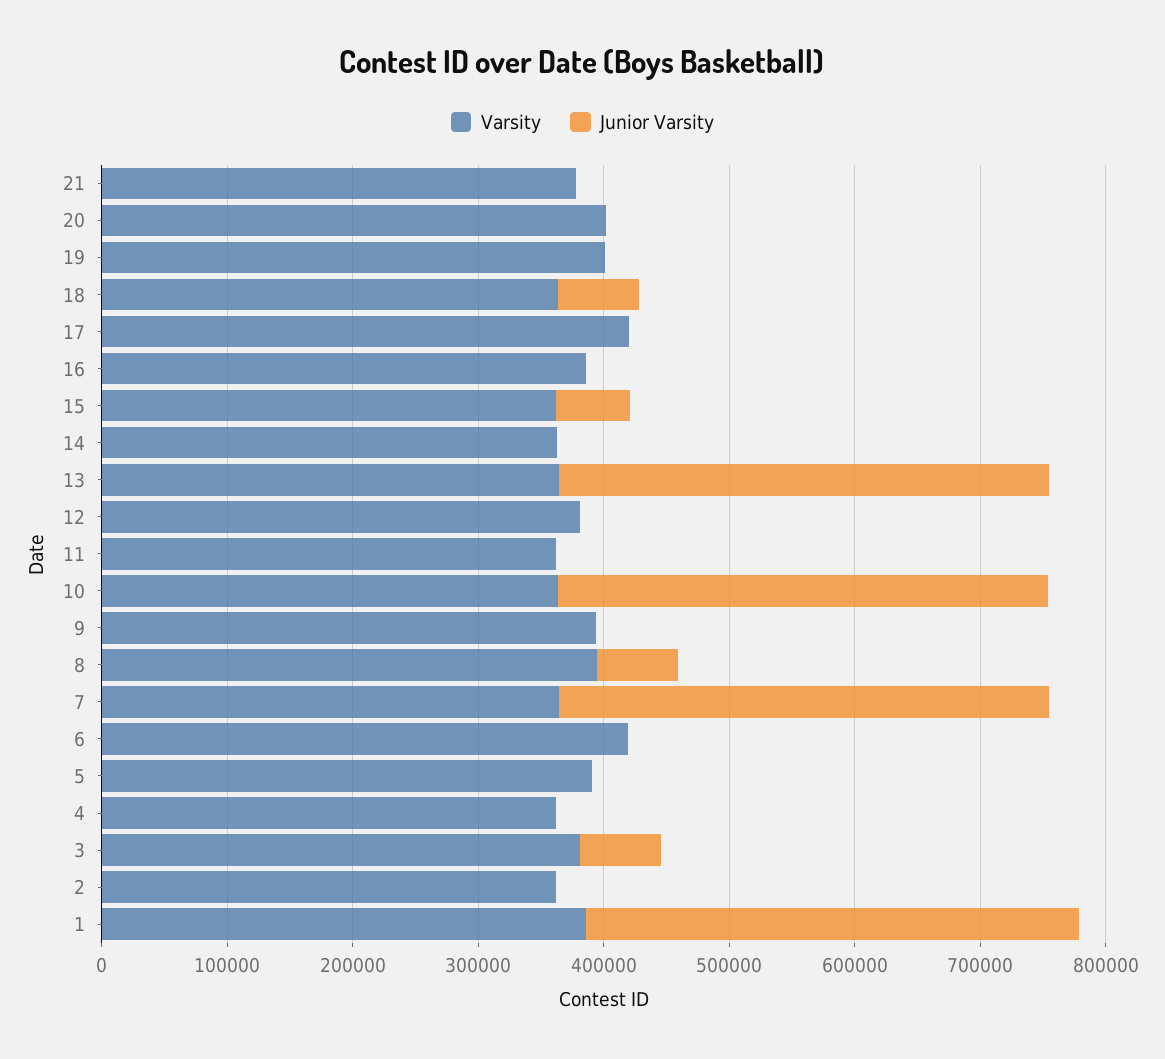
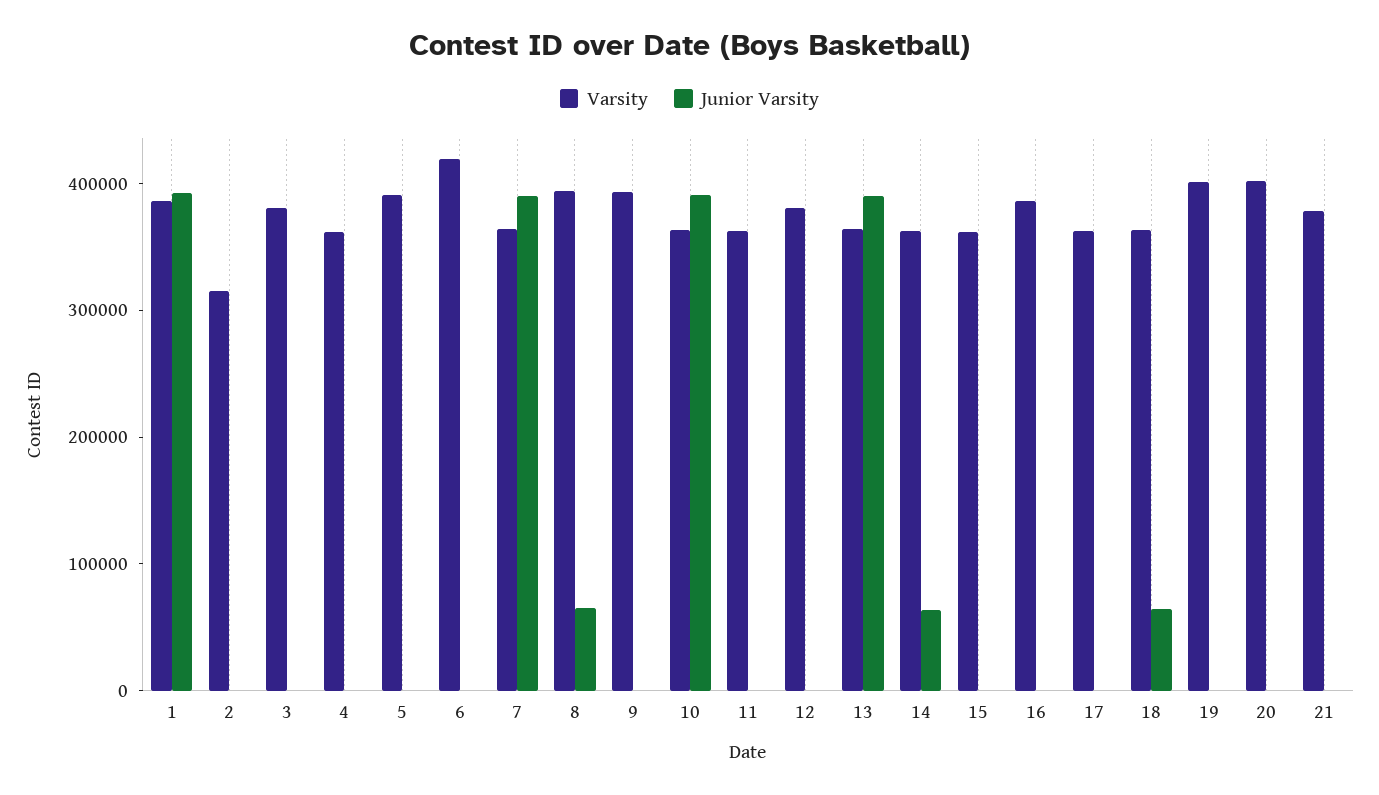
Varsity, 17: 420000 -> 360000
Junior Varsity, 15: 60000 -> 0
Junior Varsity, 14: 0 -> 60000
Junior Varsity, 3: 60000 -> 0
Varsity, 2: 360000 -> 320000

